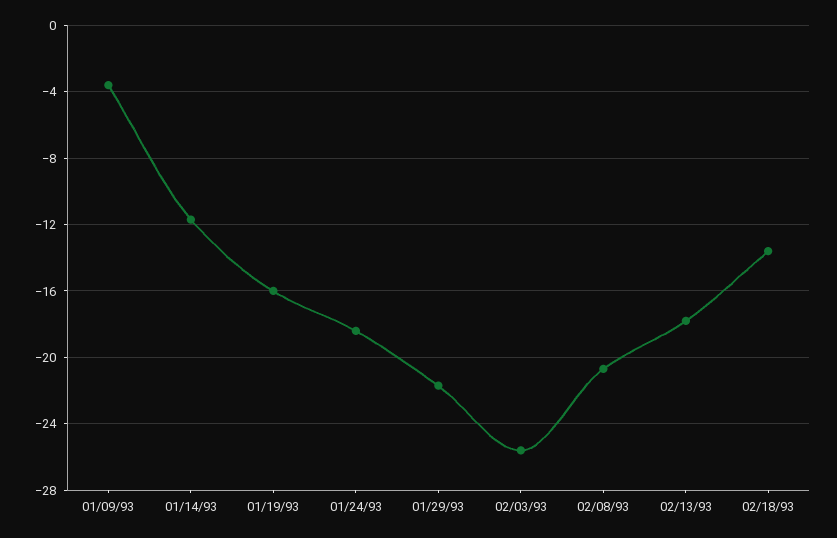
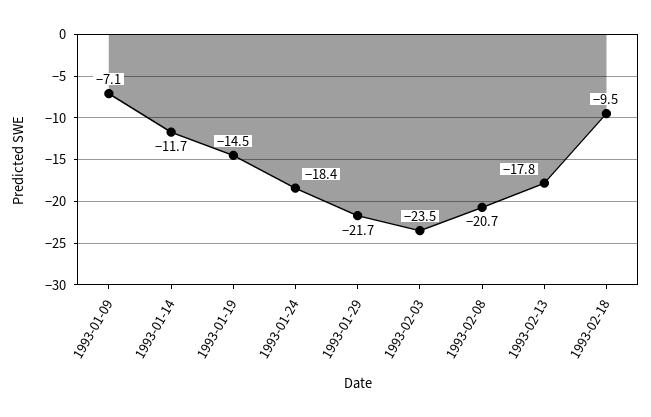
01/09/93: -3.5 -> -7.1
01/19/93: -16 -> -14.5
02/03/93: -25.5 -> -23.5
02/18/93: -13.5 -> -9.5

